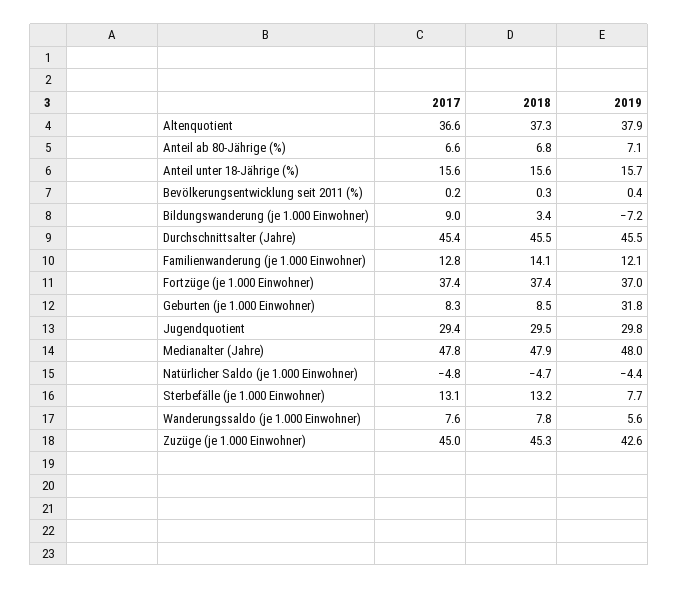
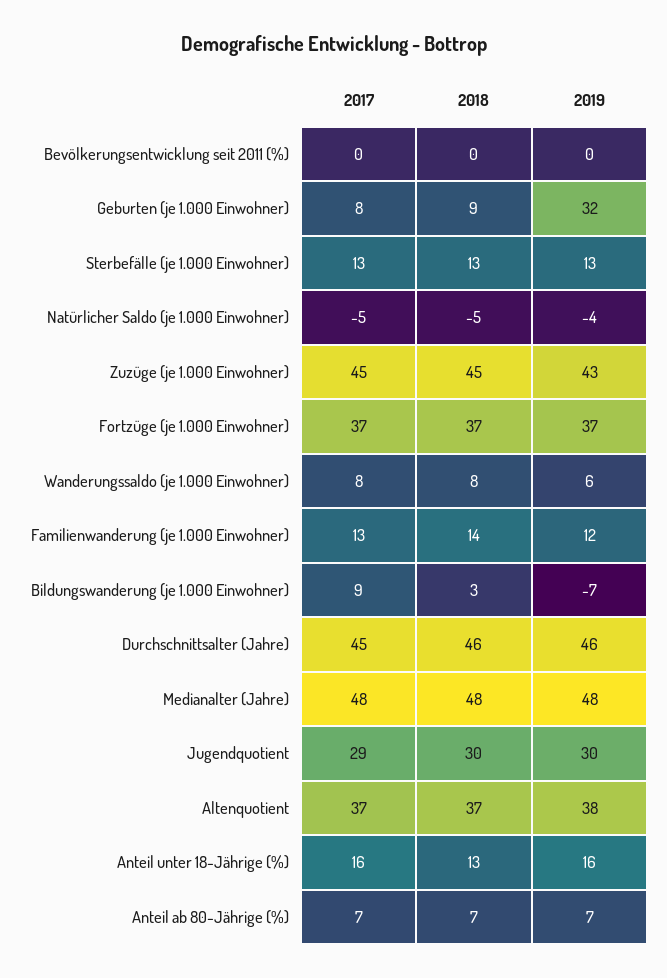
2018, Anteil unter 18-Jährige (%): 15.6 -> 13
2019, Sterbefälle (je 1.000 Einwohner): 7.7 -> 13

